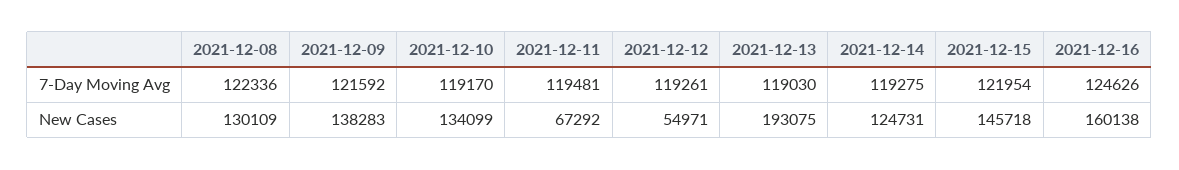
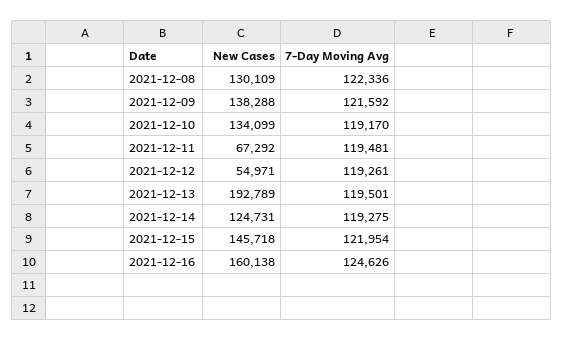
2021-12-13, 7-Day Moving Avg: 119030 -> 119501
2021-12-09, New Cases: 138283 -> 138288
2021-12-13, New Cases: 193075 -> 192789

